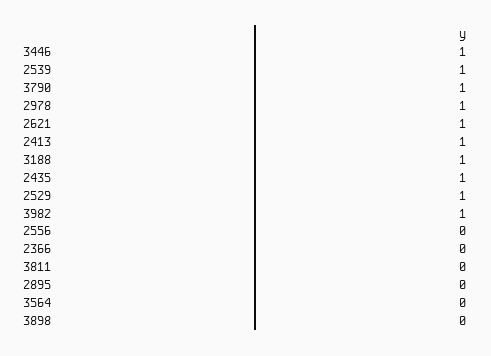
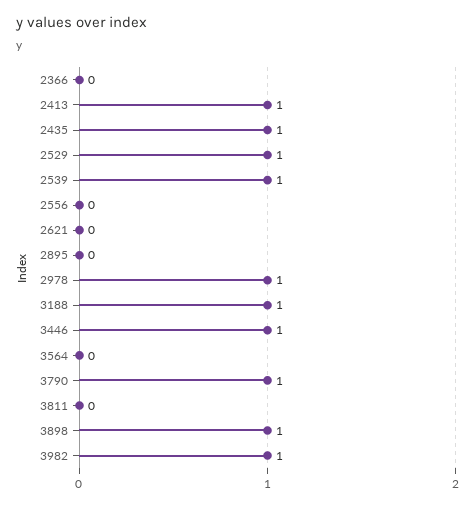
2621: 1 -> 0
3898: 0 -> 1

